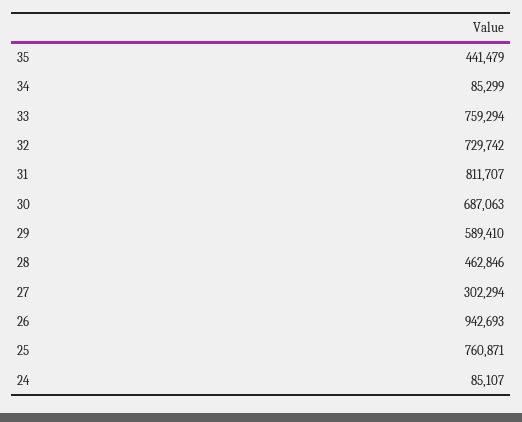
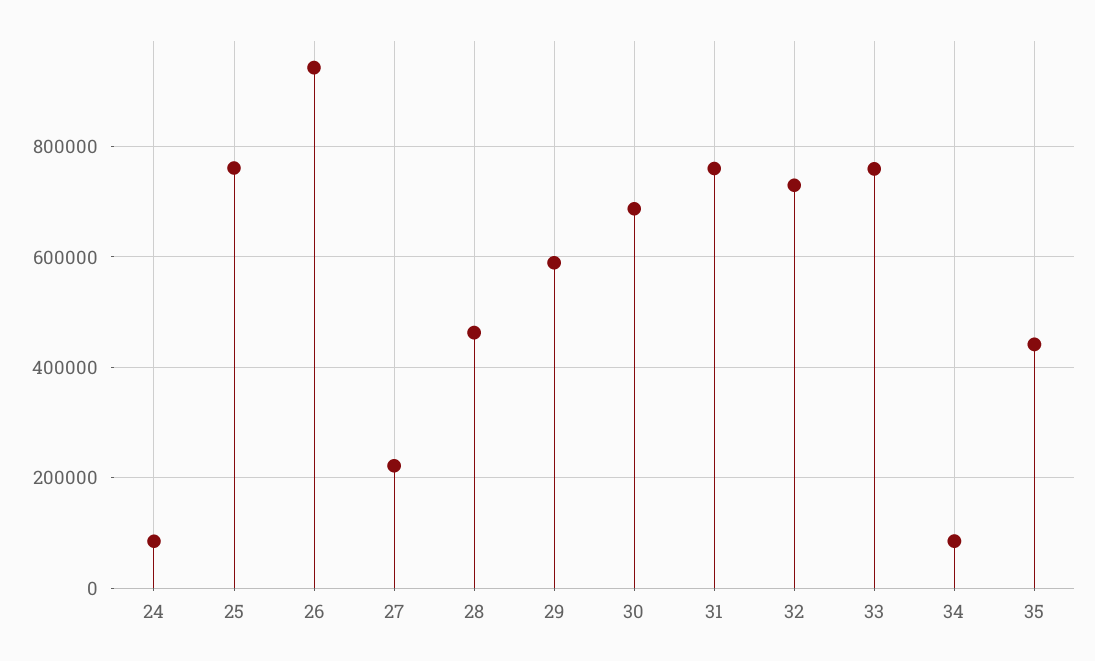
31: 811707 -> 760000
27: 302294 -> 220000

